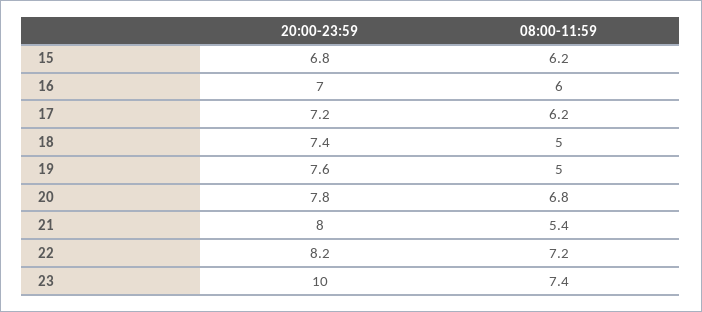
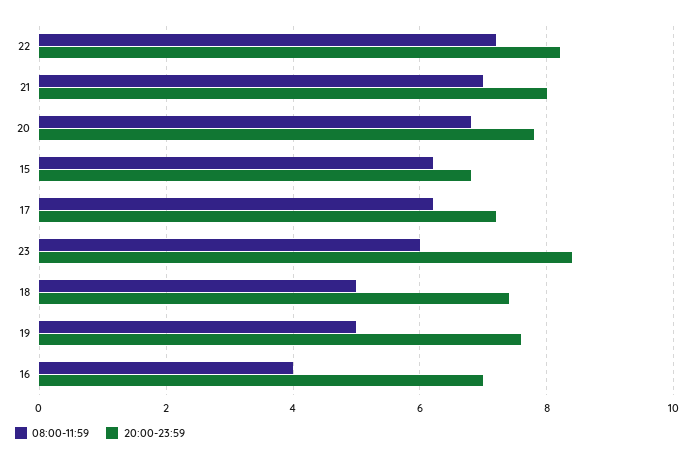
08:00-11:59, 16: 6 -> 4
08:00-11:59, 21: 5.4 -> 7
20:00-23:59, 23: 10 -> 8.5
08:00-11:59, 23: 7.4 -> 6

